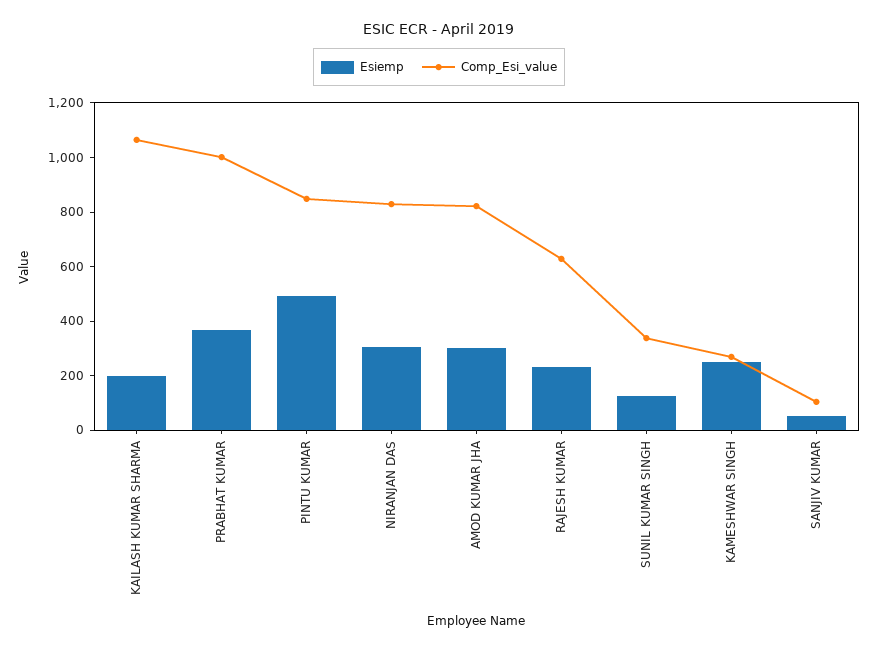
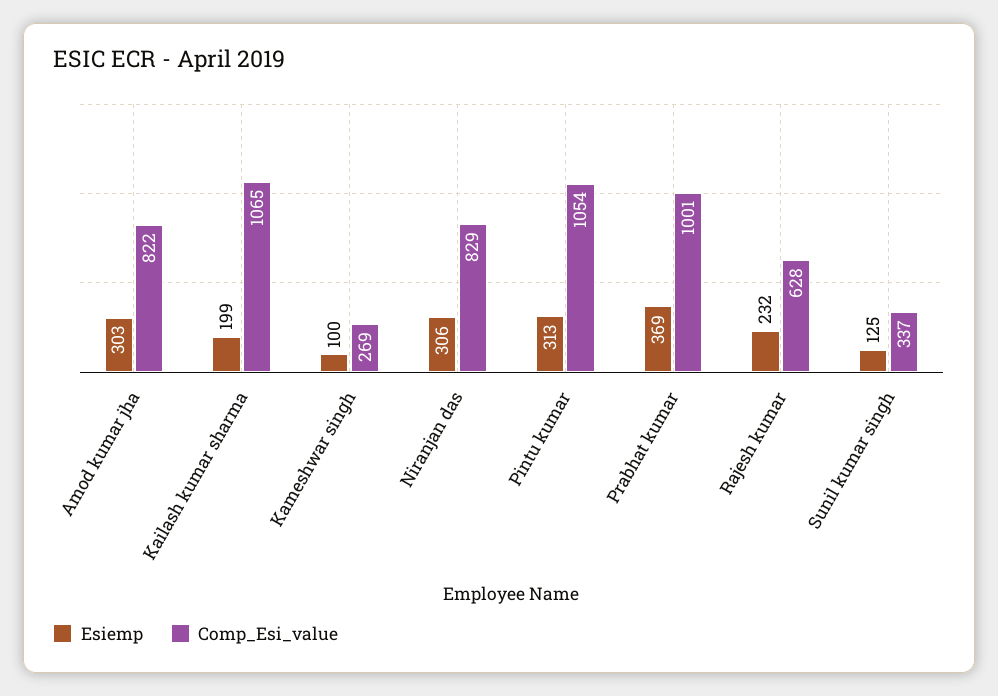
Esiemp, PINTU KUMAR: 500 -> 313
Comp_Esi_value, PINTU KUMAR: 850 -> 1054
Esiemp, KAMESHWAR SINGH: 250 -> 100
Esiemp, SANJIV KUMAR: 50 -> none
Comp_Esi_value, SANJIV KUMAR: 100 -> none

